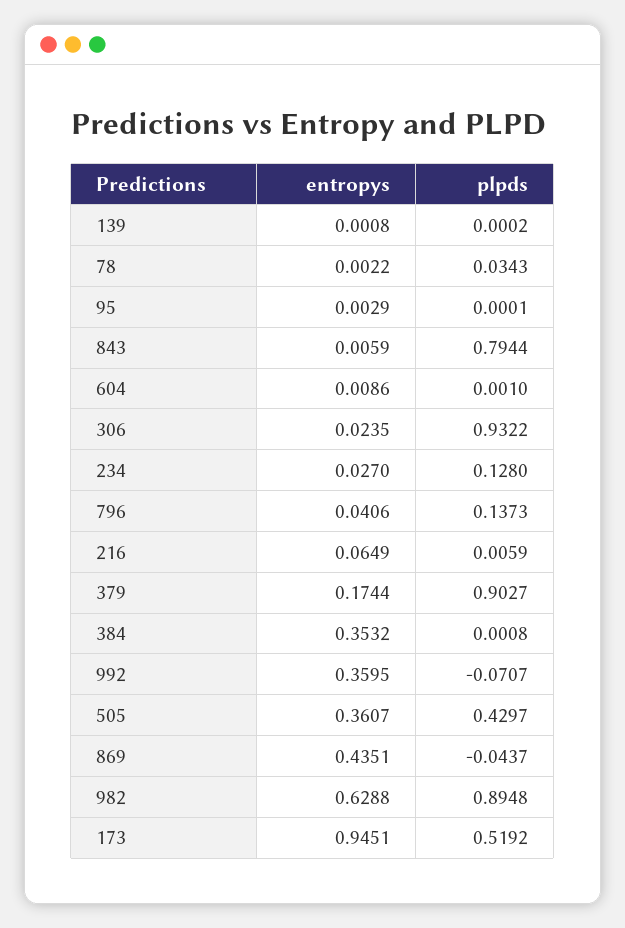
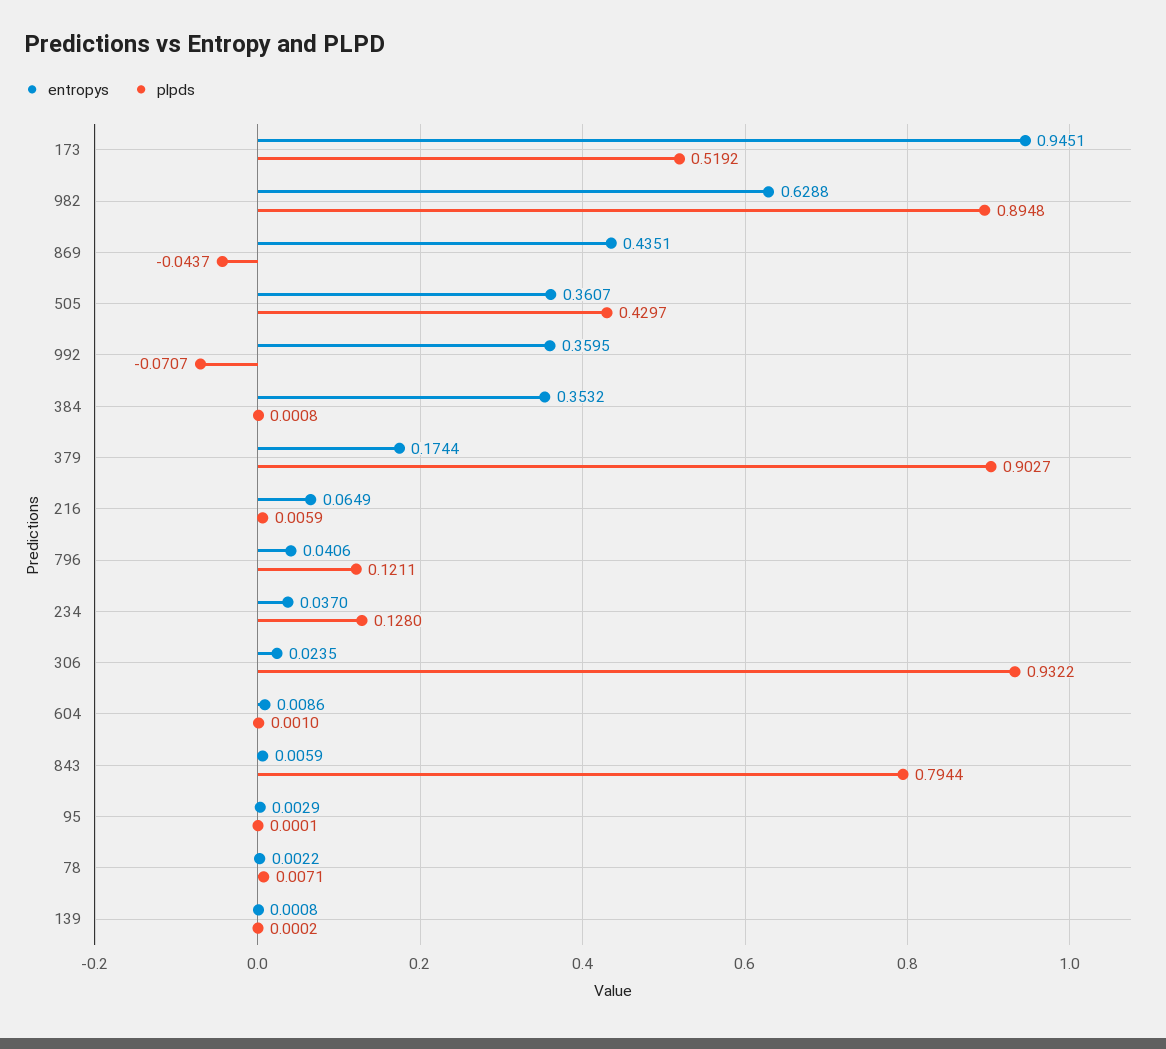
plpds, 78: 0.0343 -> 0.0071
entropys, 234: 0.027 -> 0.037
plpds, 796: 0.1373 -> 0.1211

